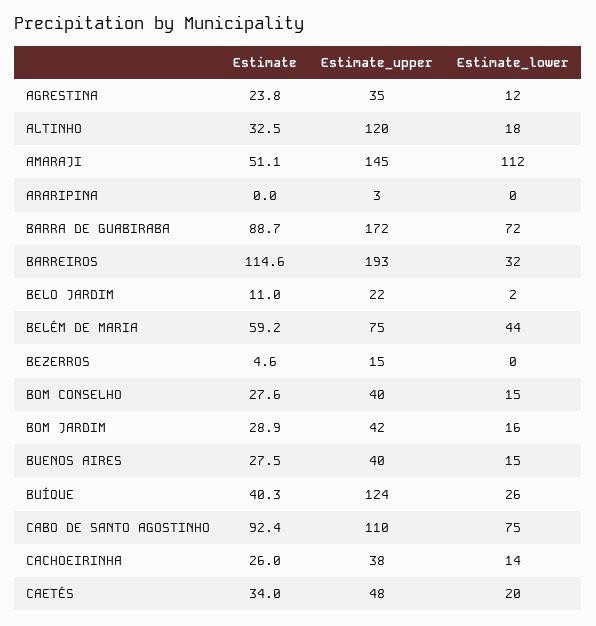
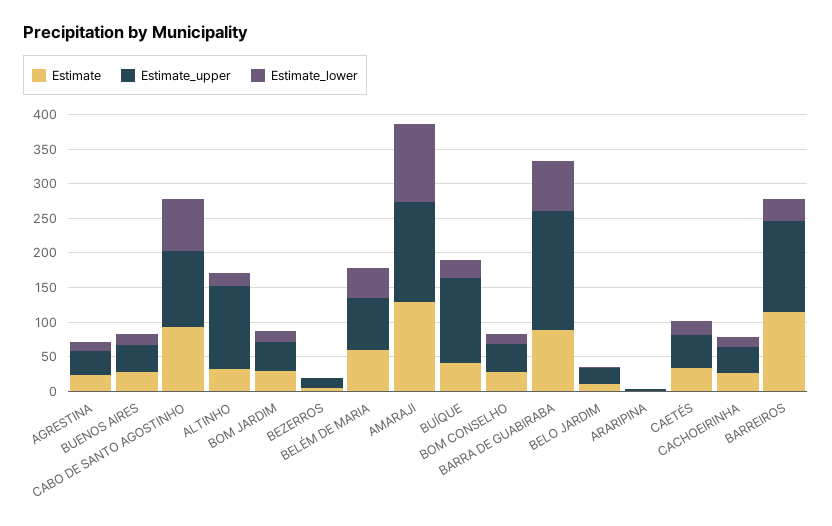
Estimate, AMARAJI: 51.1 -> 125
Estimate_upper, BARREIROS: 193 -> 125

